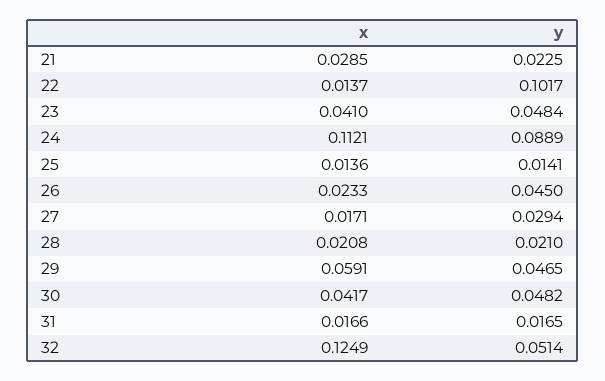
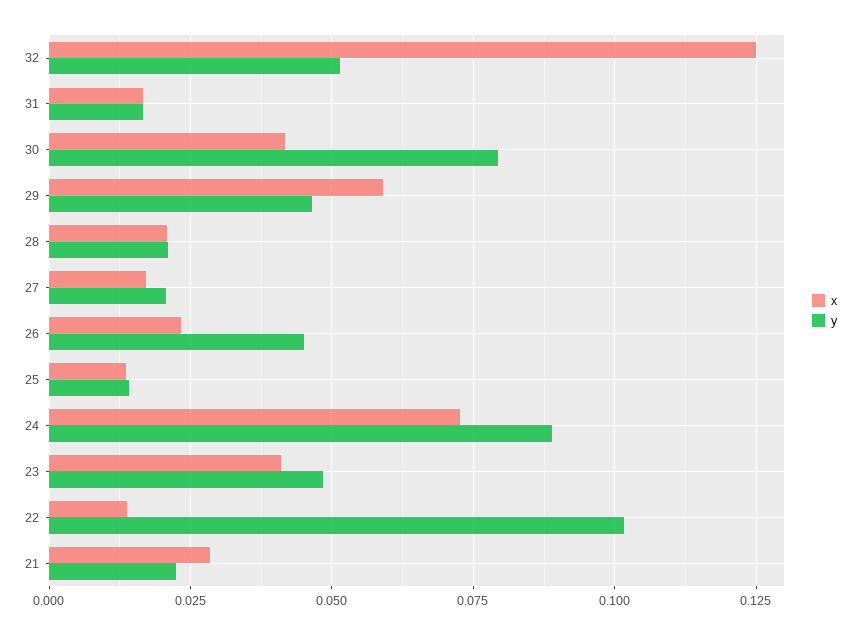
x, 24: 0.1121 -> 0.0725
y, 27: 0.0294 -> 0.02
y, 30: 0.0482 -> 0.08

